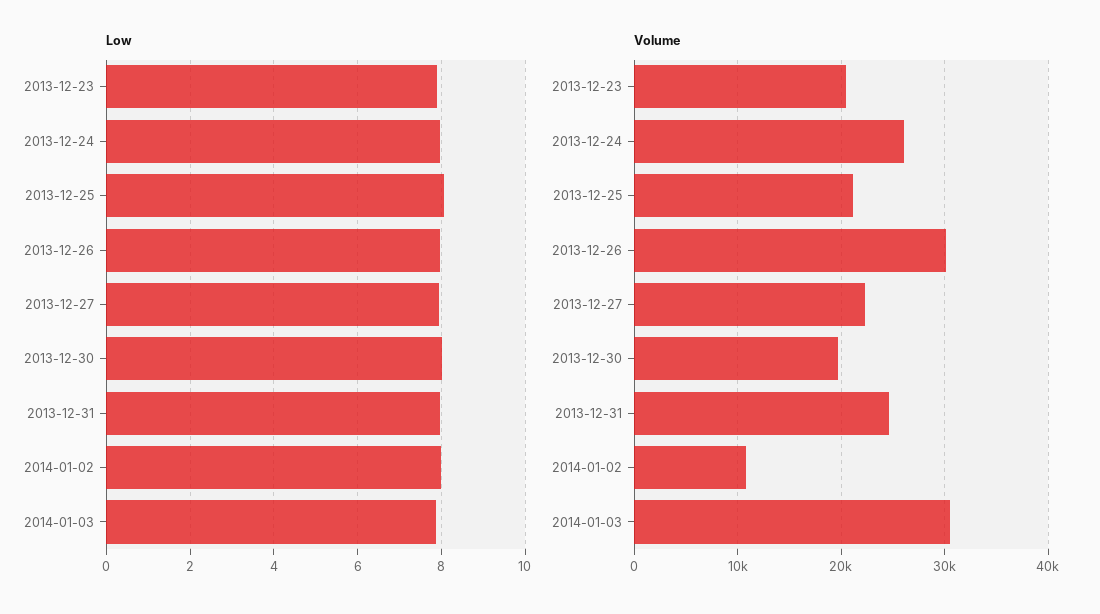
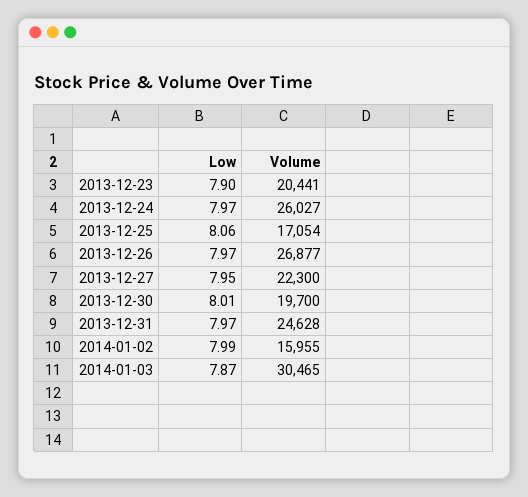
Volume, 2013-12-25: 21000 -> 17054
Volume, 2013-12-26: 30000 -> 26877
Volume, 2014-01-02: 11000 -> 15955

